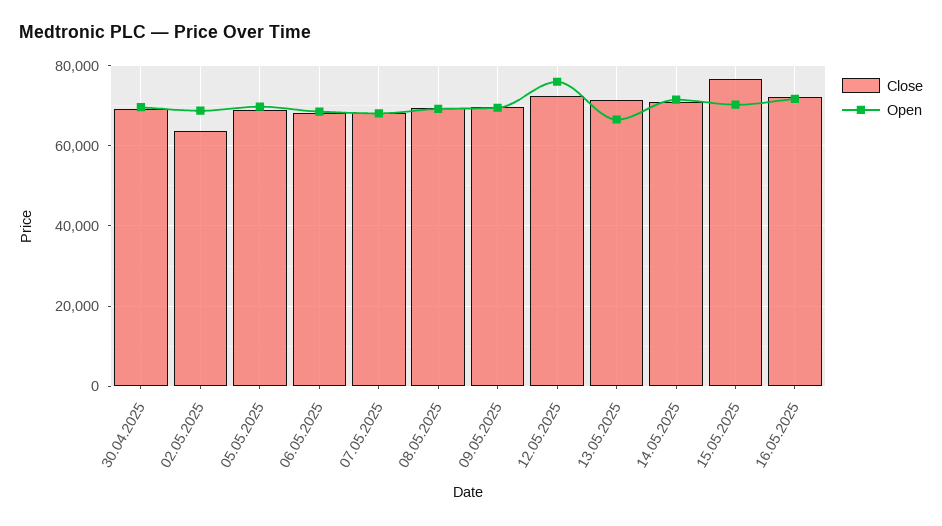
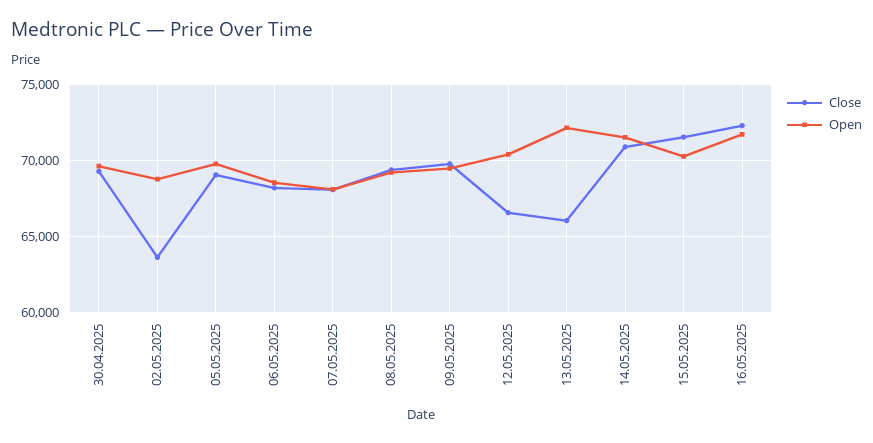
Close, 12.05.2025: 72000 -> 66500
Open, 12.05.2025: 76000 -> 70500
Close, 13.05.2025: 72000 -> 66000
Open, 13.05.2025: 66000 -> 72000
Close, 15.05.2025: 76000 -> 71500

